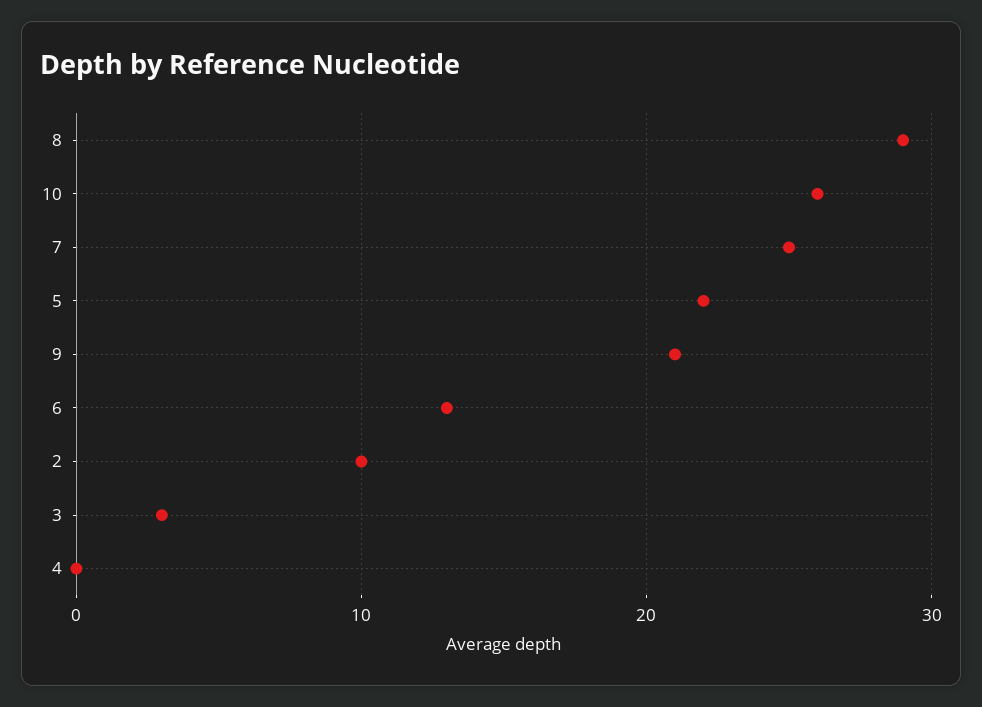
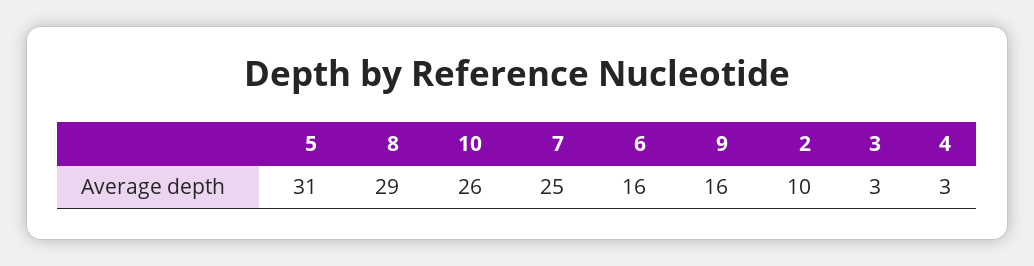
5: 22 -> 31
9: 21 -> 16
6: 13 -> 16
4: 0 -> 3

